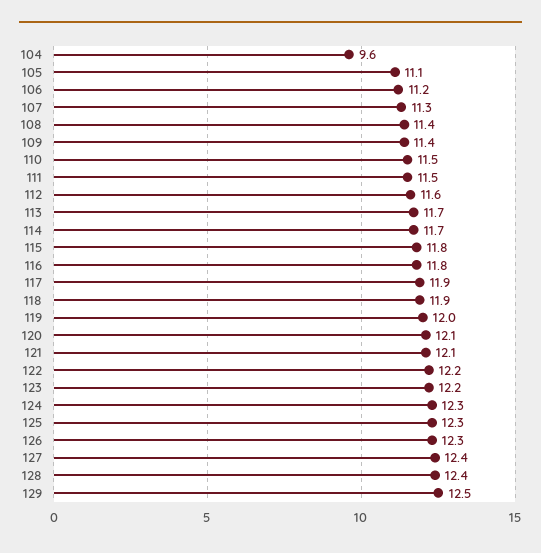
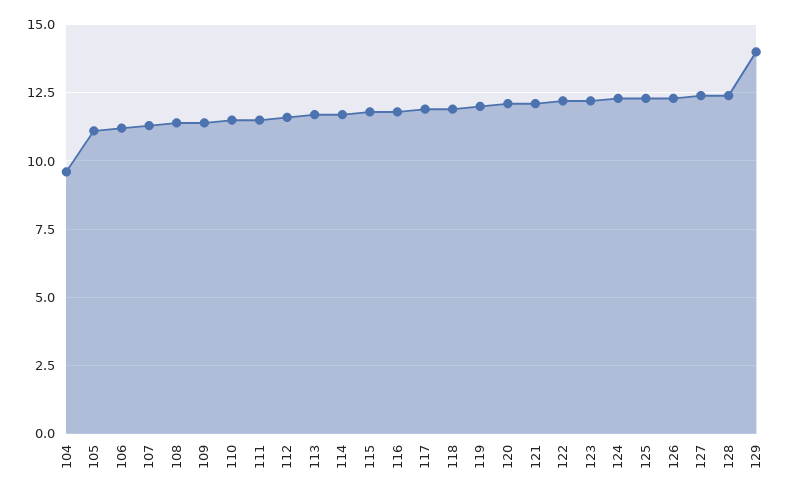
129: 12.5 -> 14

